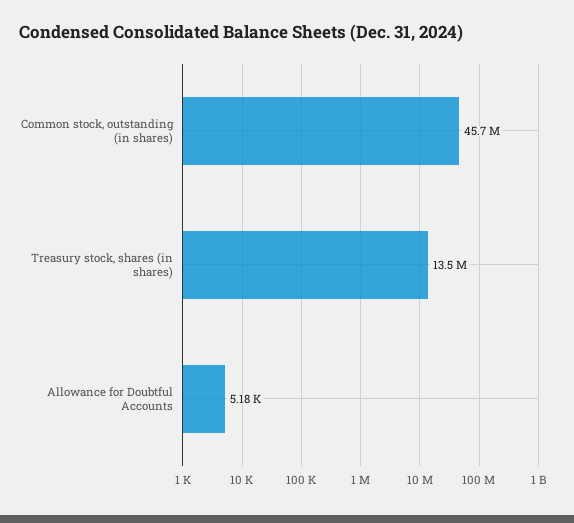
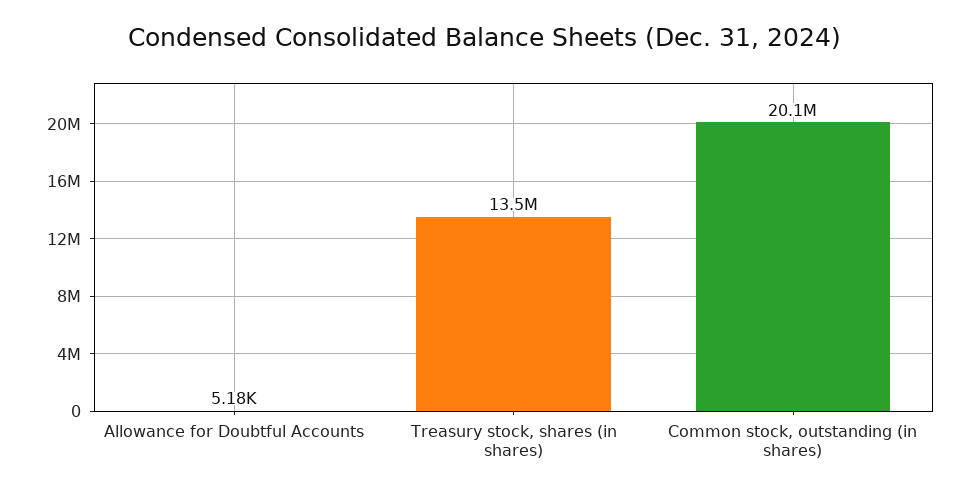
Common stock, outstanding (in shares): 45700000 -> 20100000

